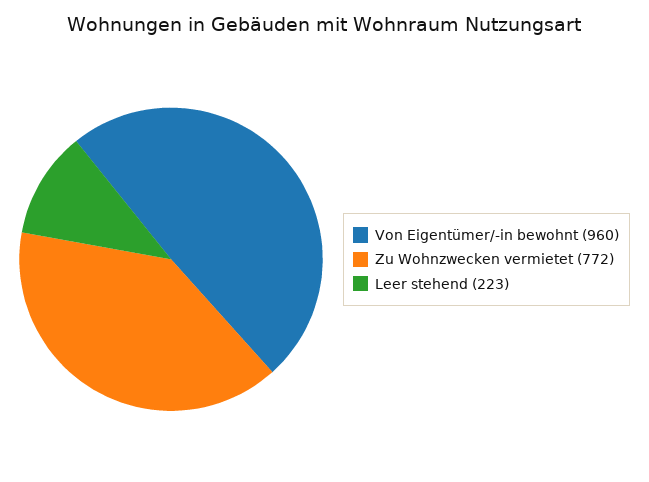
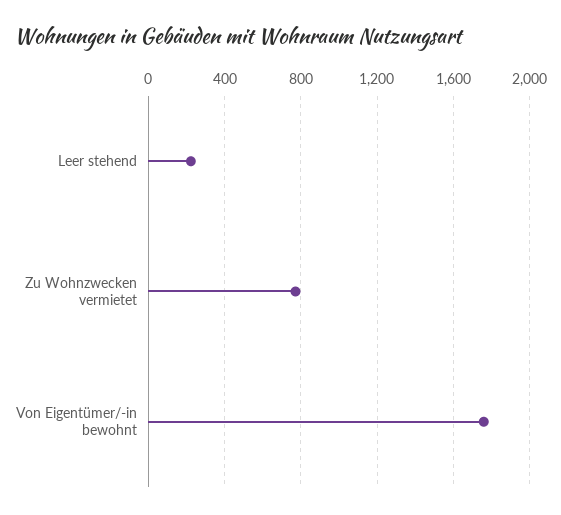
Von Eigentümer/-in bewohnt: 960 -> 1750

